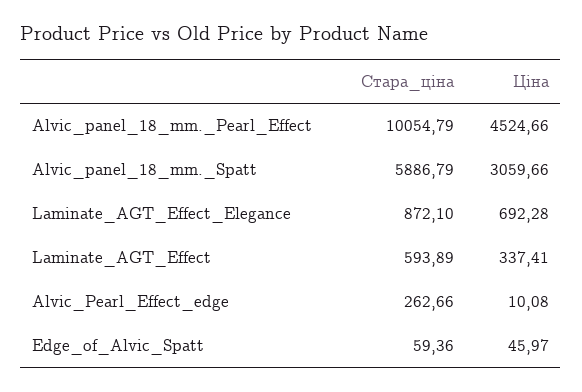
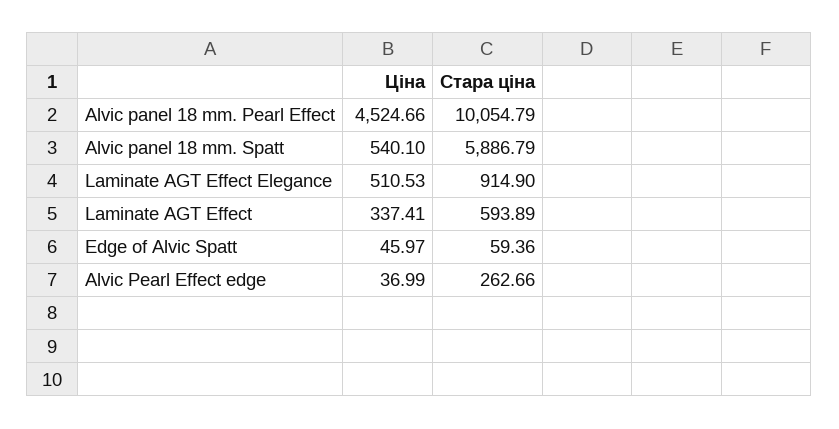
Ціна, Alvic_panel_18_mm._Spatt: 3059.66 -> 540.1
Стара_ціна, Laminate_AGT_Effect_Elegance: 872.1 -> 914.9
Ціна, Laminate_AGT_Effect_Elegance: 692.28 -> 510.53
Ціна, Alvic_Pearl_Effect_edge: 10.08 -> 36.99

